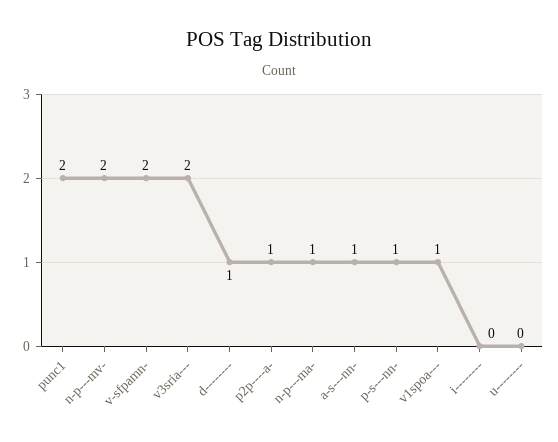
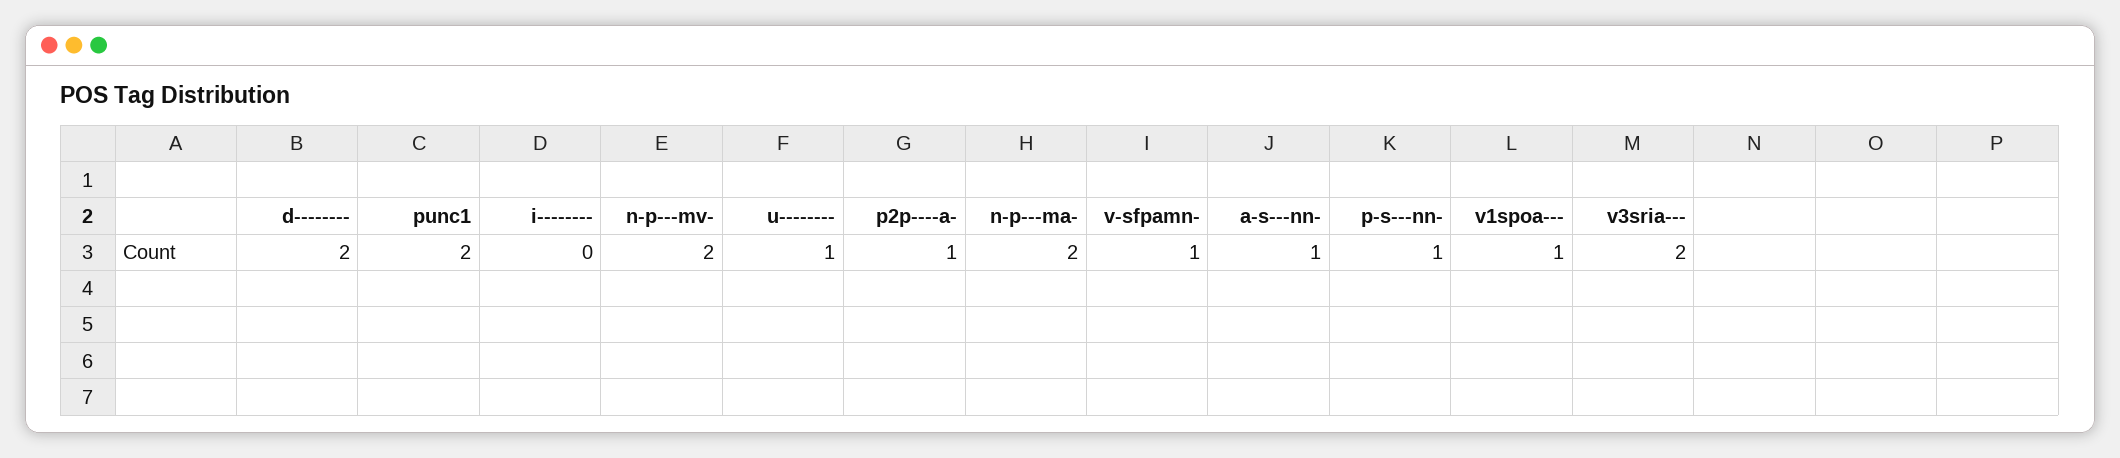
v-sfpamn-: 2 -> 1
d--------: 1 -> 2
n-p---ma-: 1 -> 2
u--------: 0 -> 1

